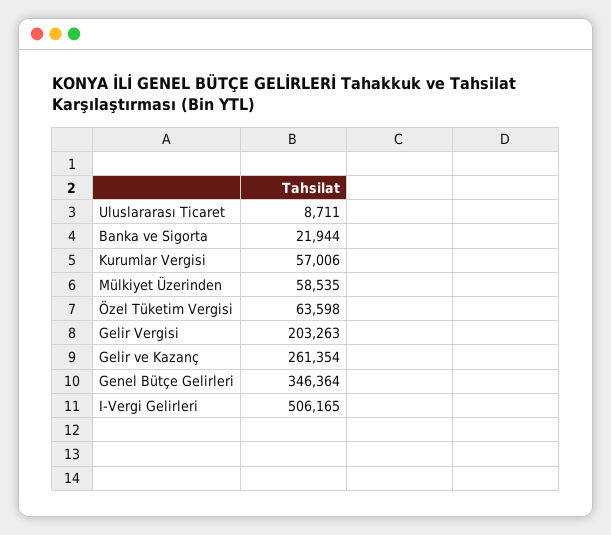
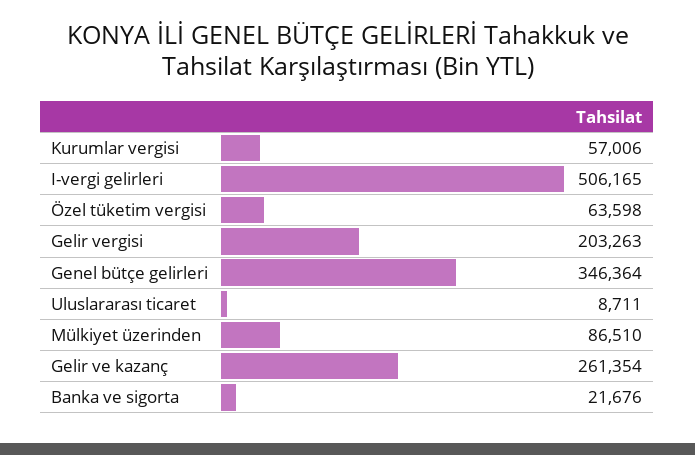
Banka ve Sigorta: 21944 -> 21676
Mülkiyet Üzerinden: 58535 -> 86510

